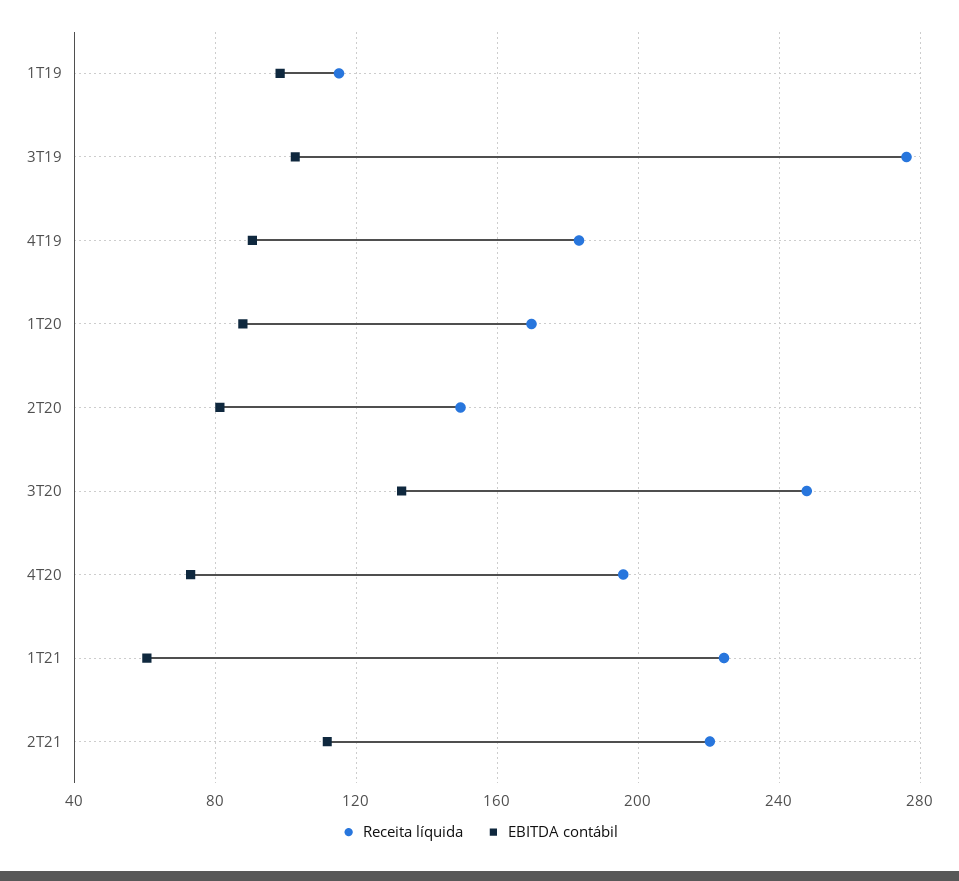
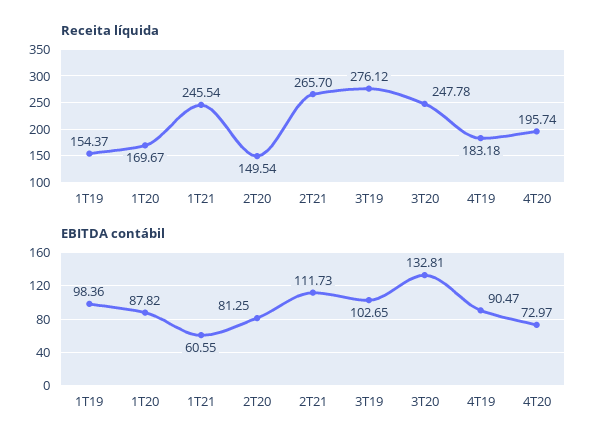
Receita líquida, 1T19: 115 -> 154.37
Receita líquida, 1T21: 225 -> 245.54
Receita líquida, 2T21: 220 -> 265.7

